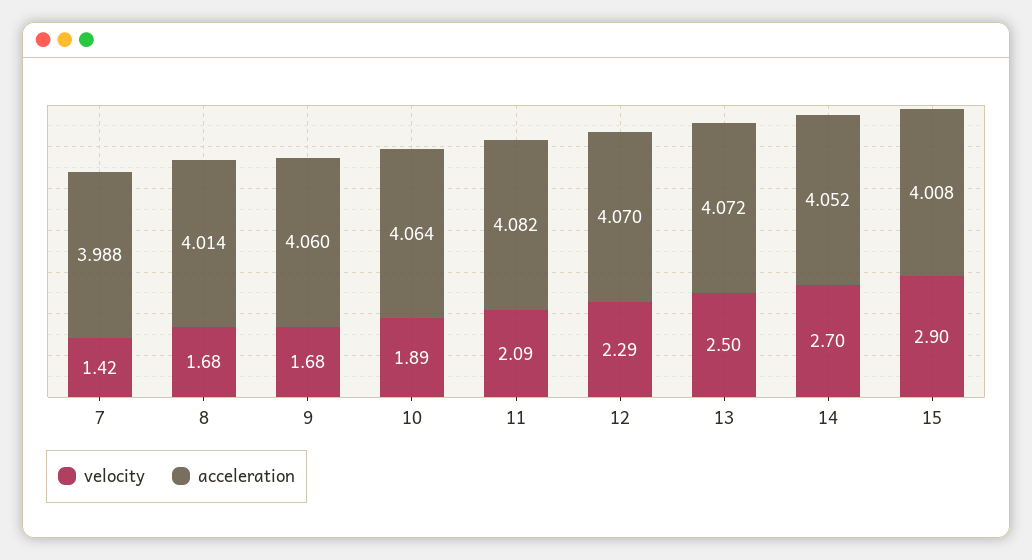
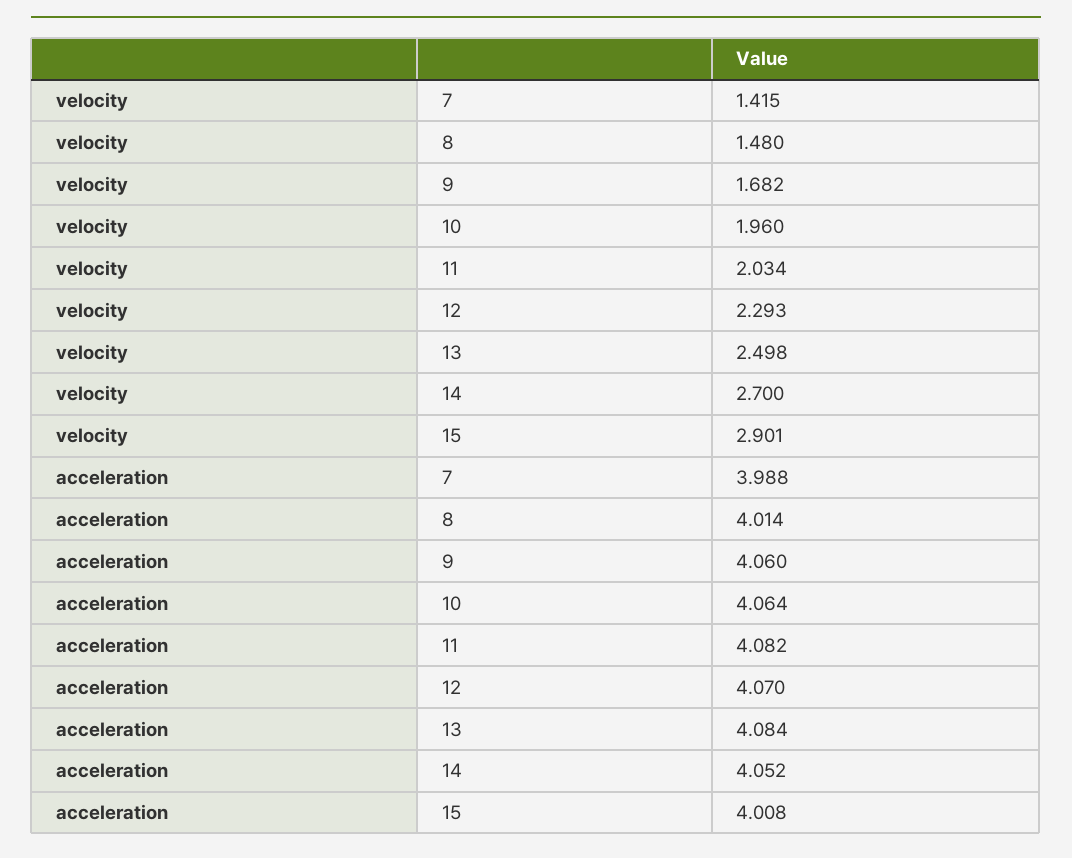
velocity, 8: 1.68 -> 1.48
velocity, 10: 1.89 -> 1.96
velocity, 11: 2.09 -> 2.034
acceleration, 13: 4.072 -> 4.084

